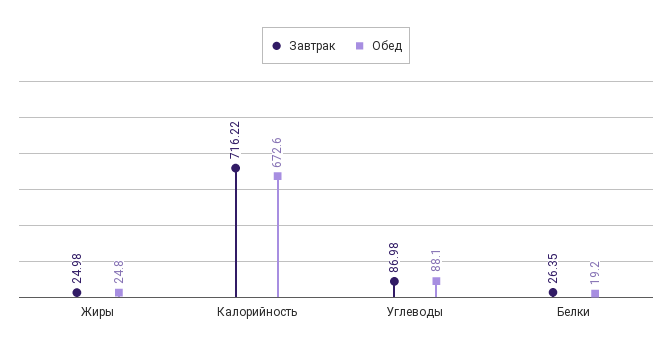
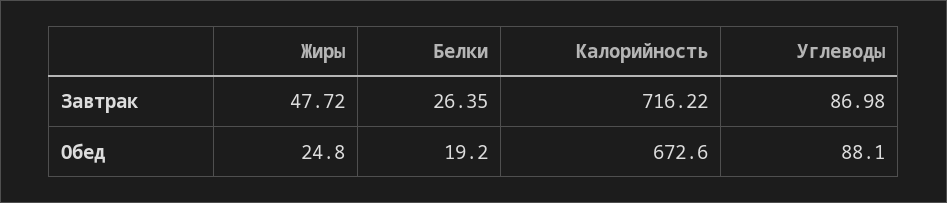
Завтрак, Жиры: 24.98 -> 47.72

